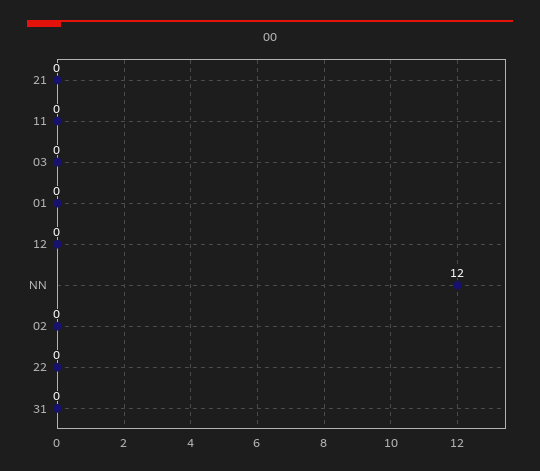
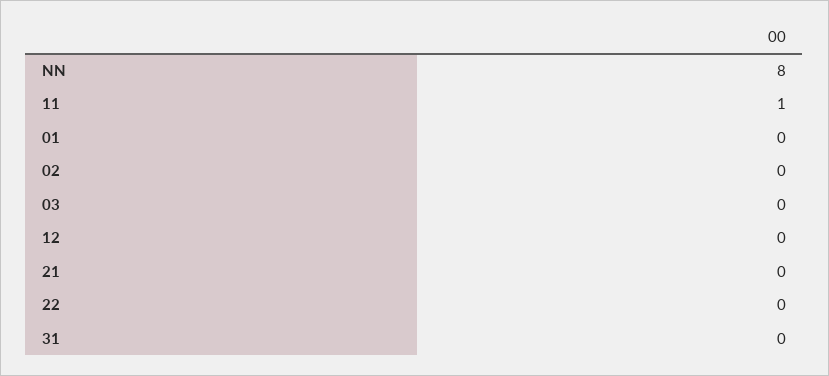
11: 0 -> 1
NN: 12 -> 8

